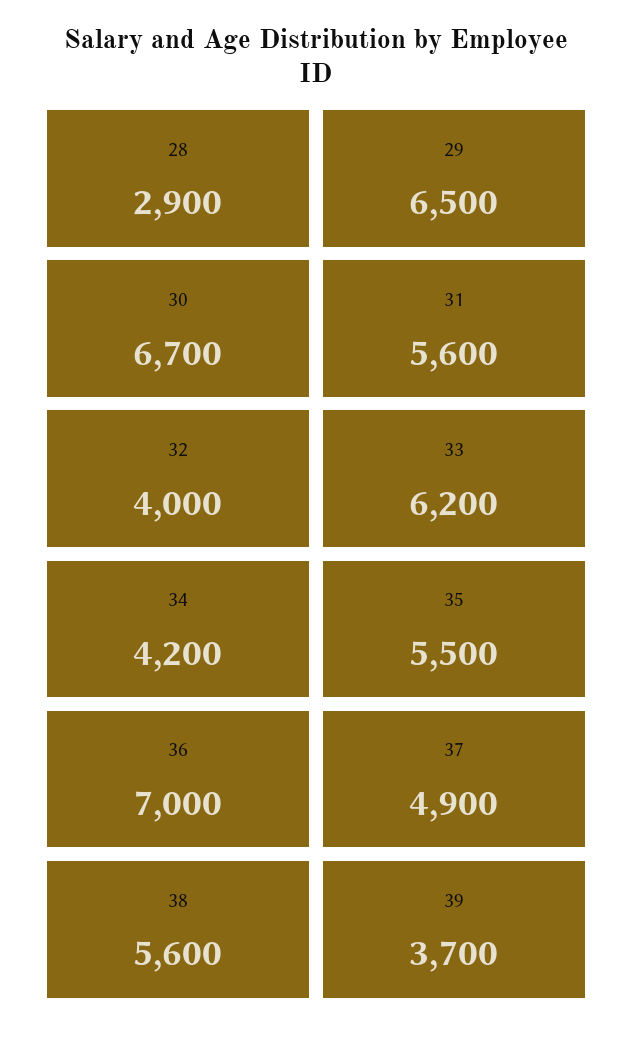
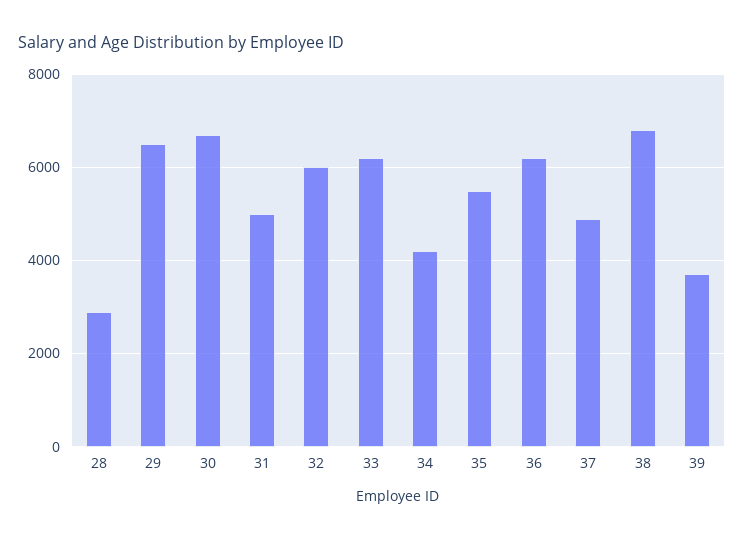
31: 5600 -> 5000
32: 4000 -> 6000
36: 7000 -> 6200
38: 5600 -> 6800

